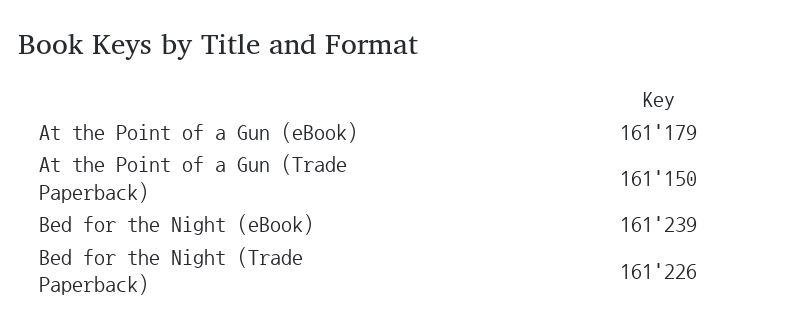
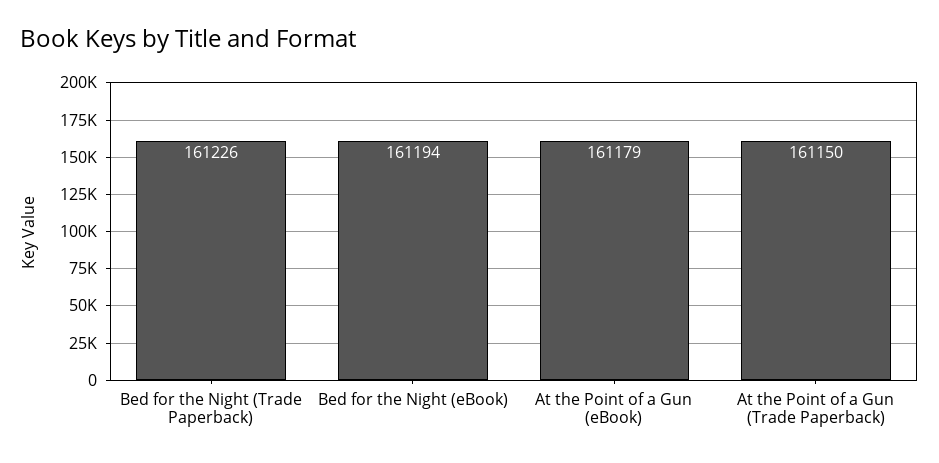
Bed for the Night (eBook): 161239 -> 161194

